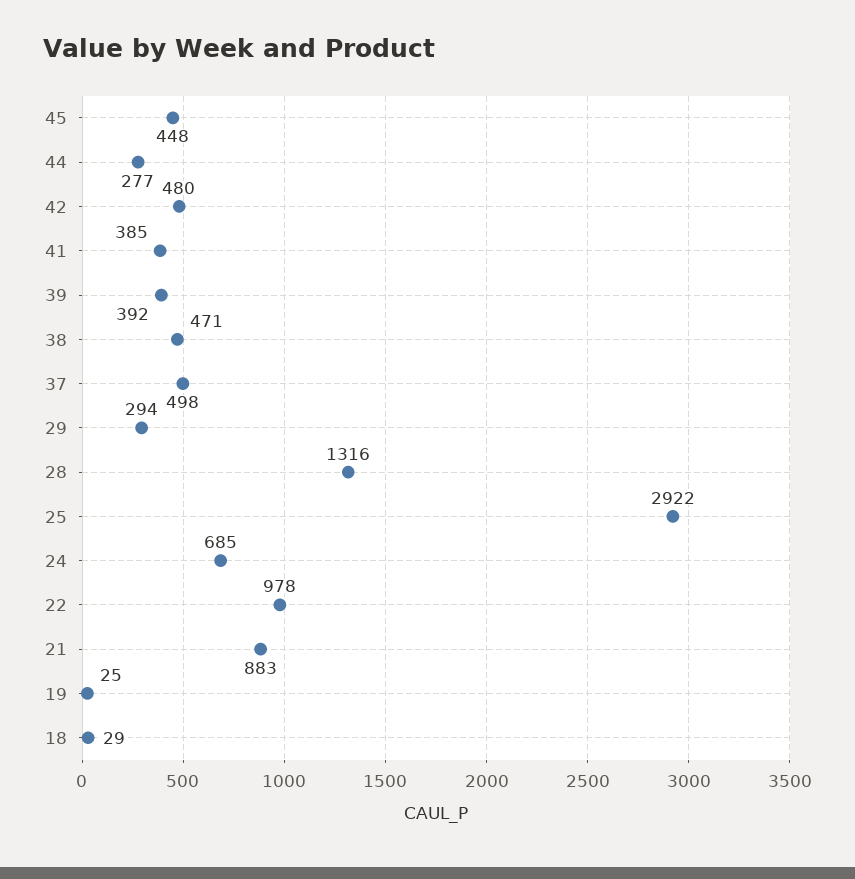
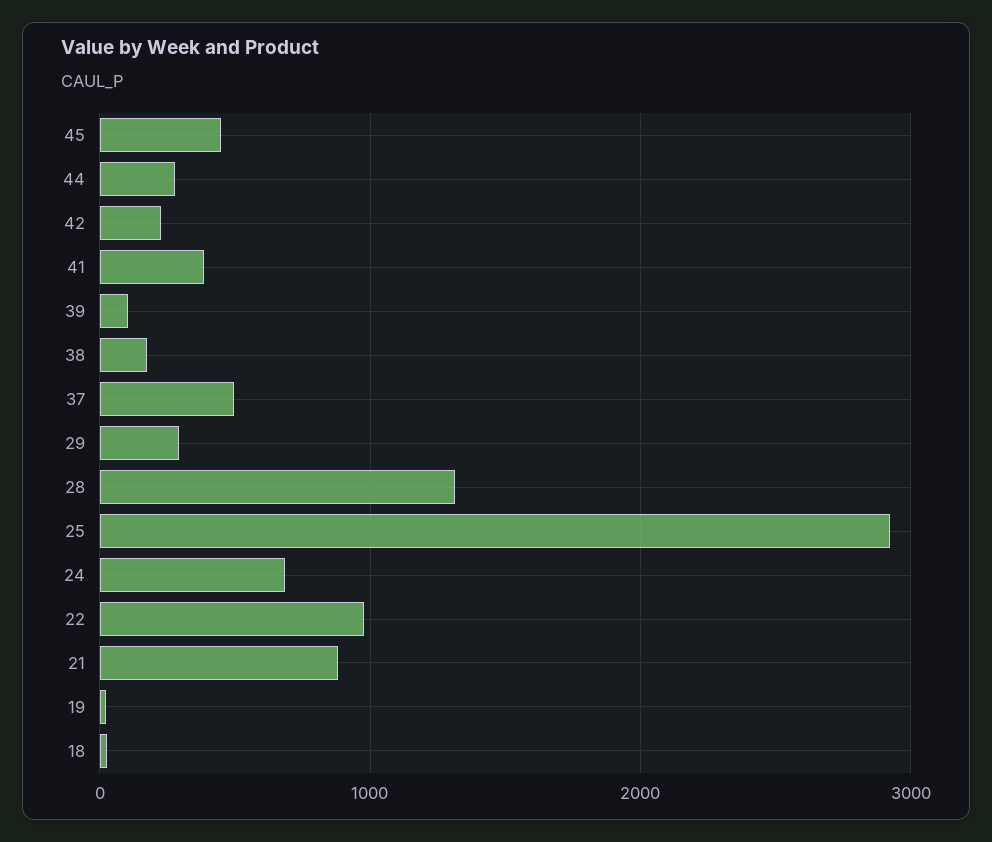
42: 480 -> 200
39: 392 -> 100
38: 471 -> 200

